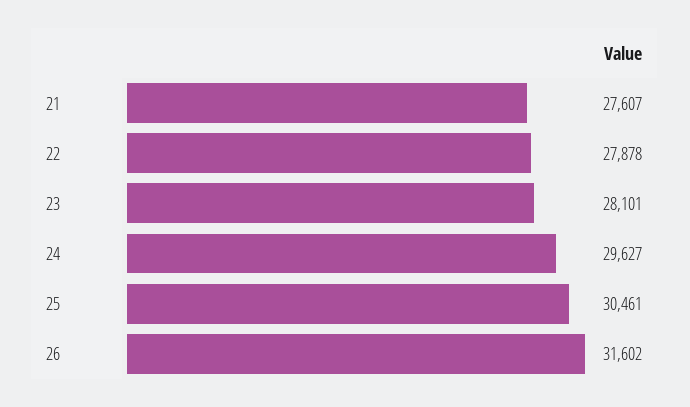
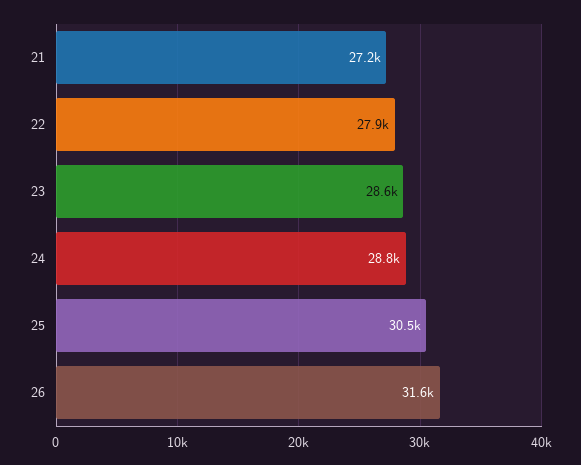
21: 27607 -> 27200
23: 28101 -> 28600
24: 29627 -> 28800

